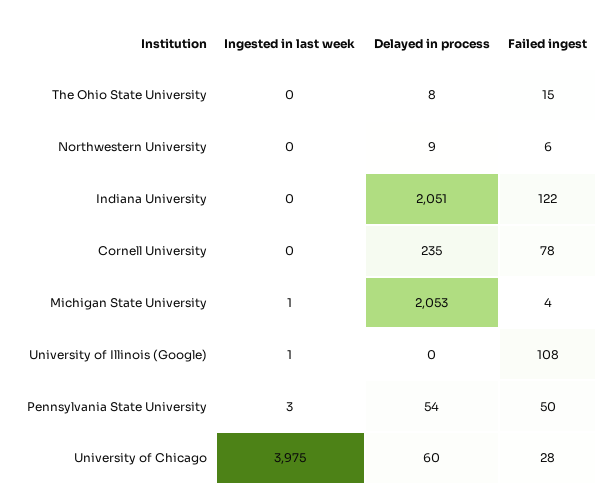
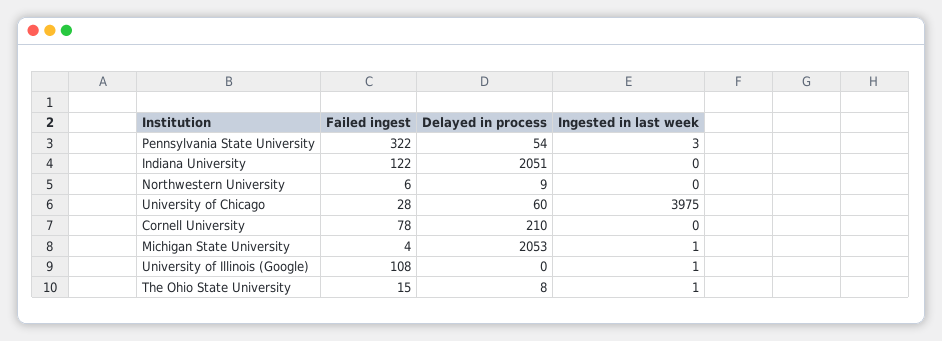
Ingested in last week, The Ohio State University: 0 -> 1
Delayed in process, Cornell University: 235 -> 210
Failed ingest, Pennsylvania State University: 50 -> 322

